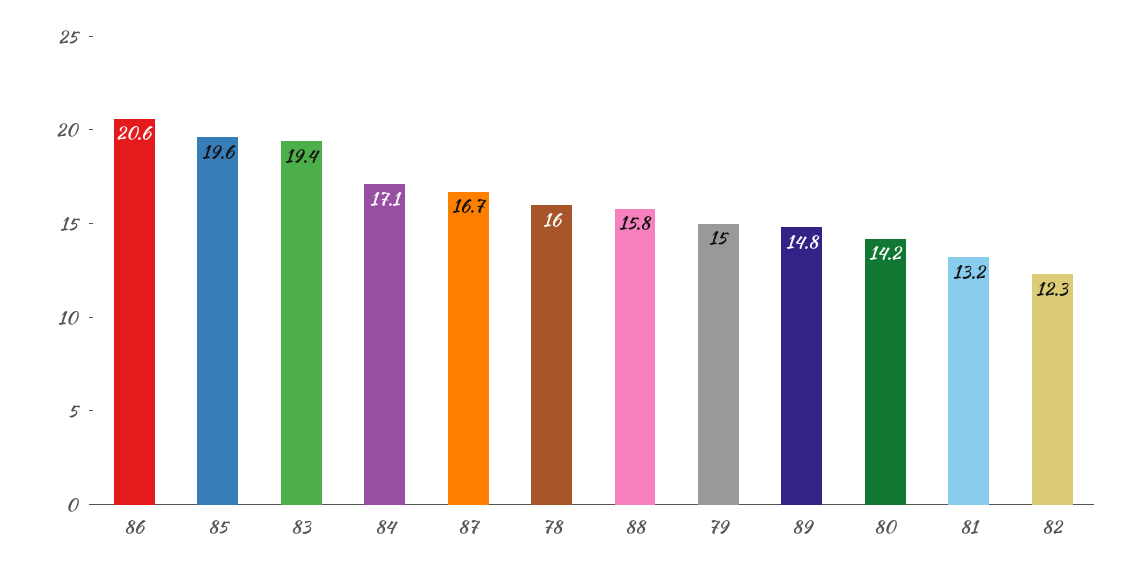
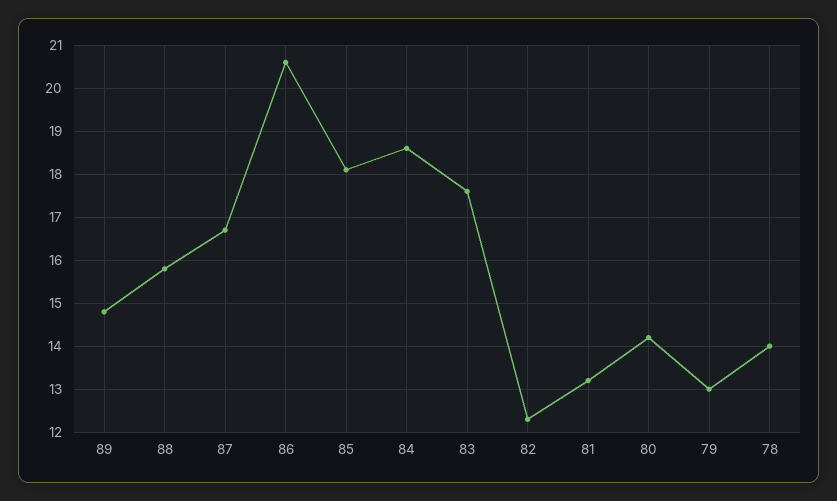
85: 19.6 -> 18
83: 19.4 -> 17.5
84: 17.1 -> 18.5
78: 16 -> 14
79: 15 -> 13

